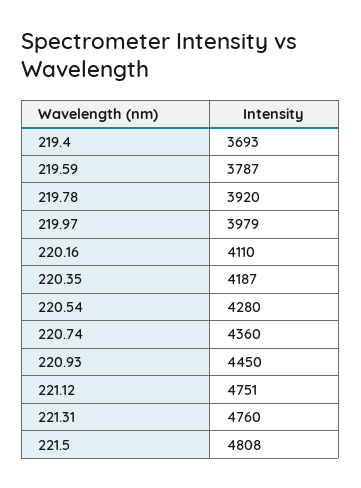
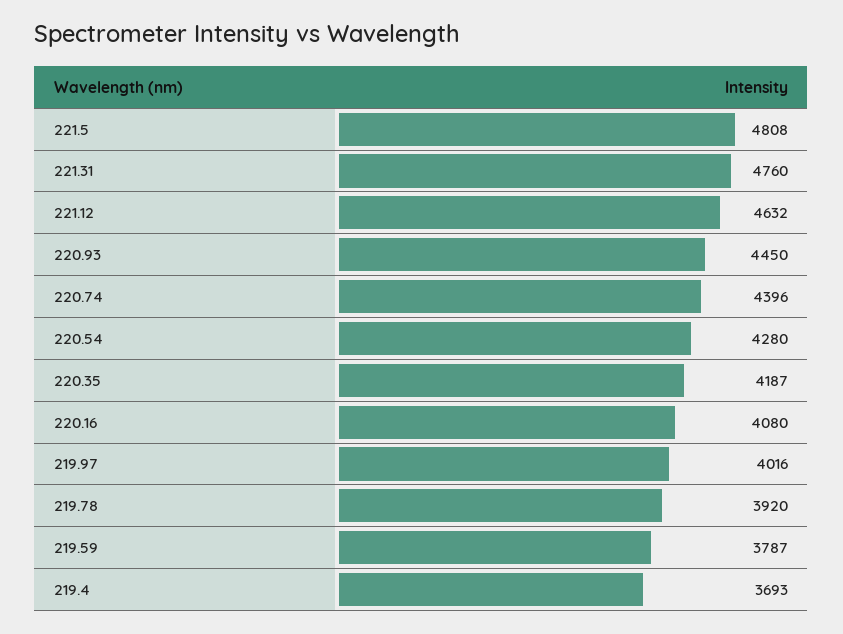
219.97: 3979 -> 4016
220.16: 4110 -> 4080
220.74: 4360 -> 4396
221.12: 4751 -> 4632

